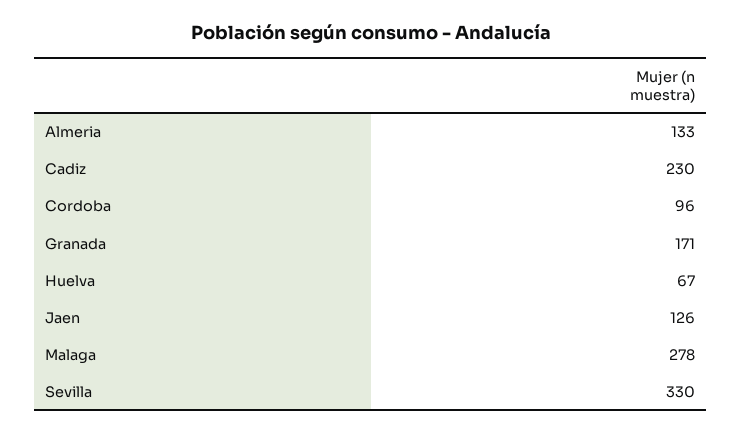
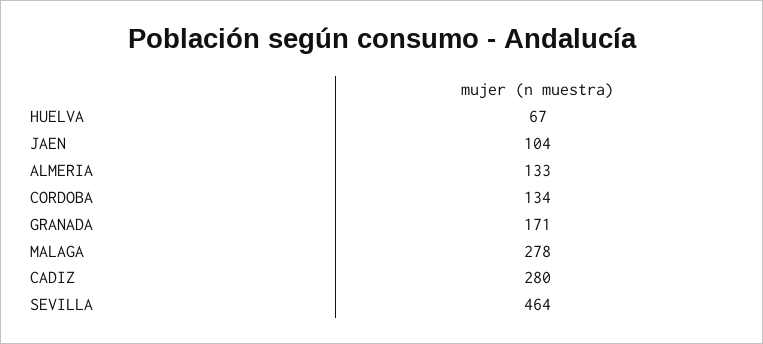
Cadiz: 230 -> 280
Cordoba: 96 -> 134
Jaen: 126 -> 104
Sevilla: 330 -> 464

